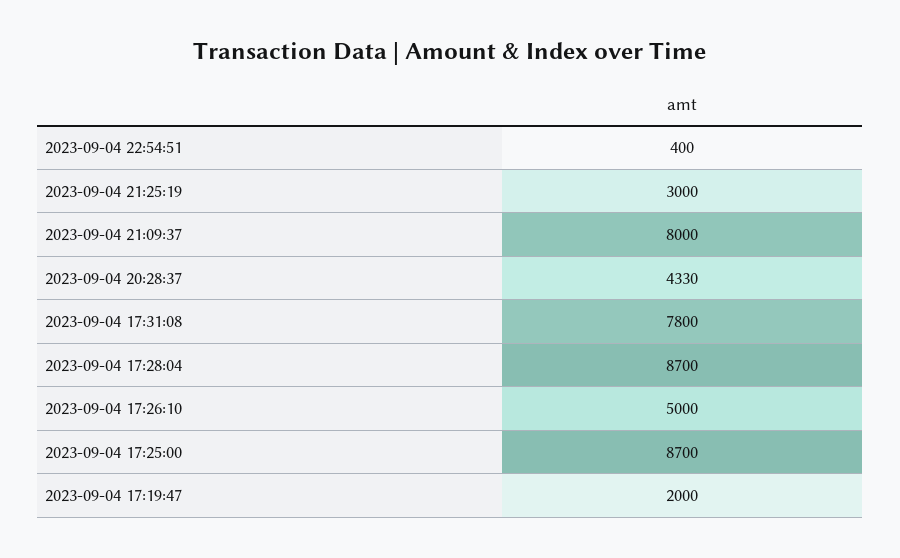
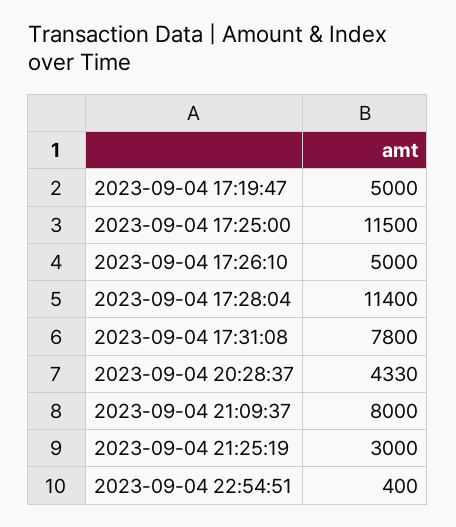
2023-09-04 17:28:04: 8700 -> 11400
2023-09-04 17:25:00: 8700 -> 11500
2023-09-04 17:19:47: 2000 -> 5000

